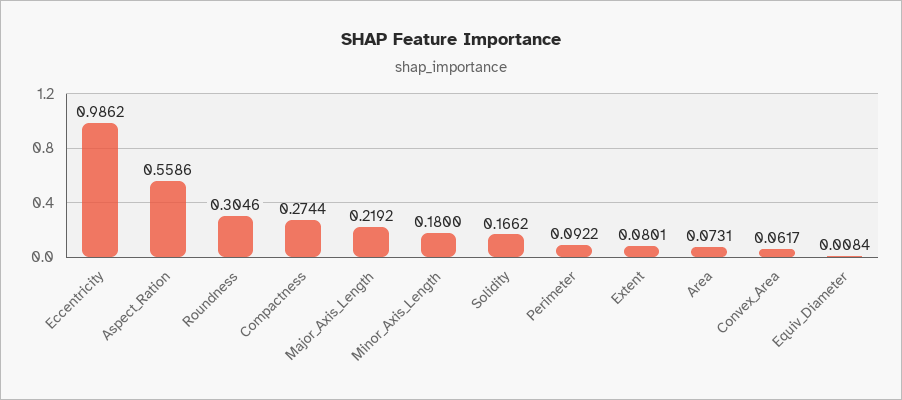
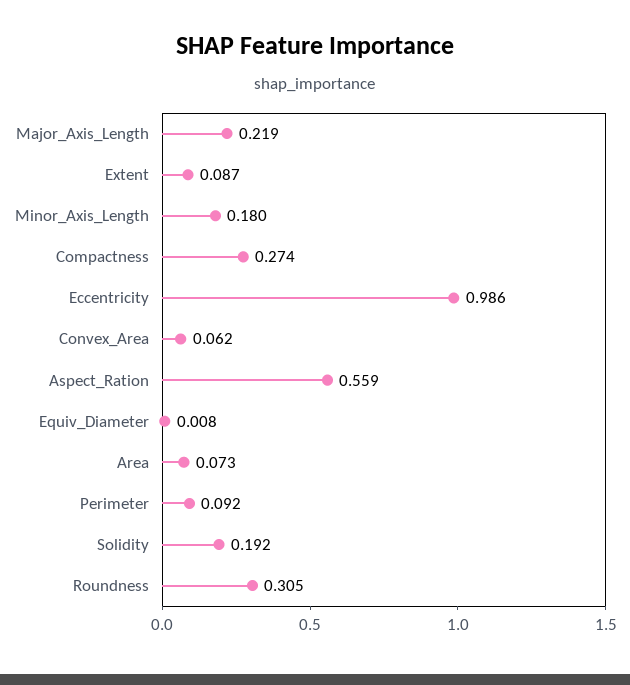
Solidity: 0.1662 -> 0.192
Extent: 0.0801 -> 0.087

